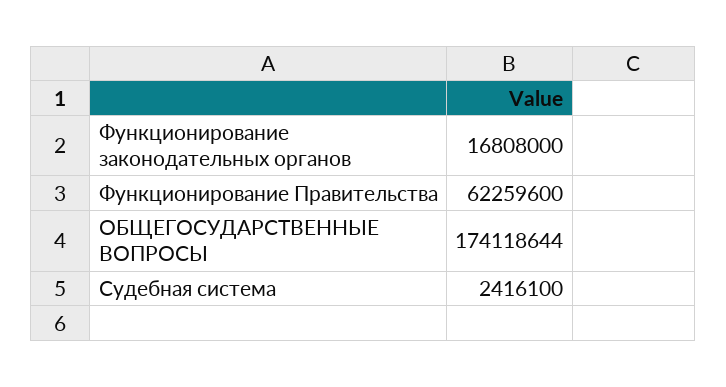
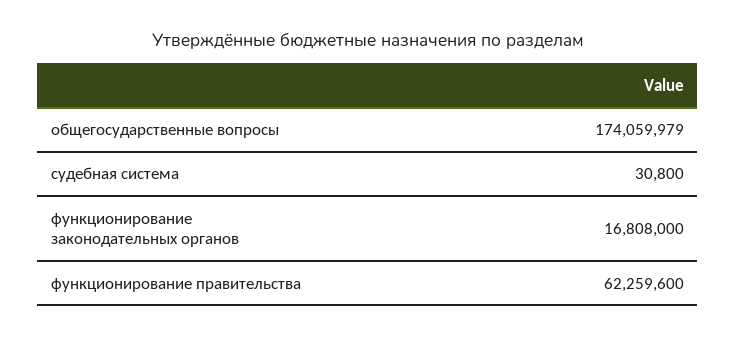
ОБЩЕГОСУДАРСТВЕННЫЕ ВОПРОСЫ: 174118644 -> 174059979
Судебная система: 2416100 -> 30800

